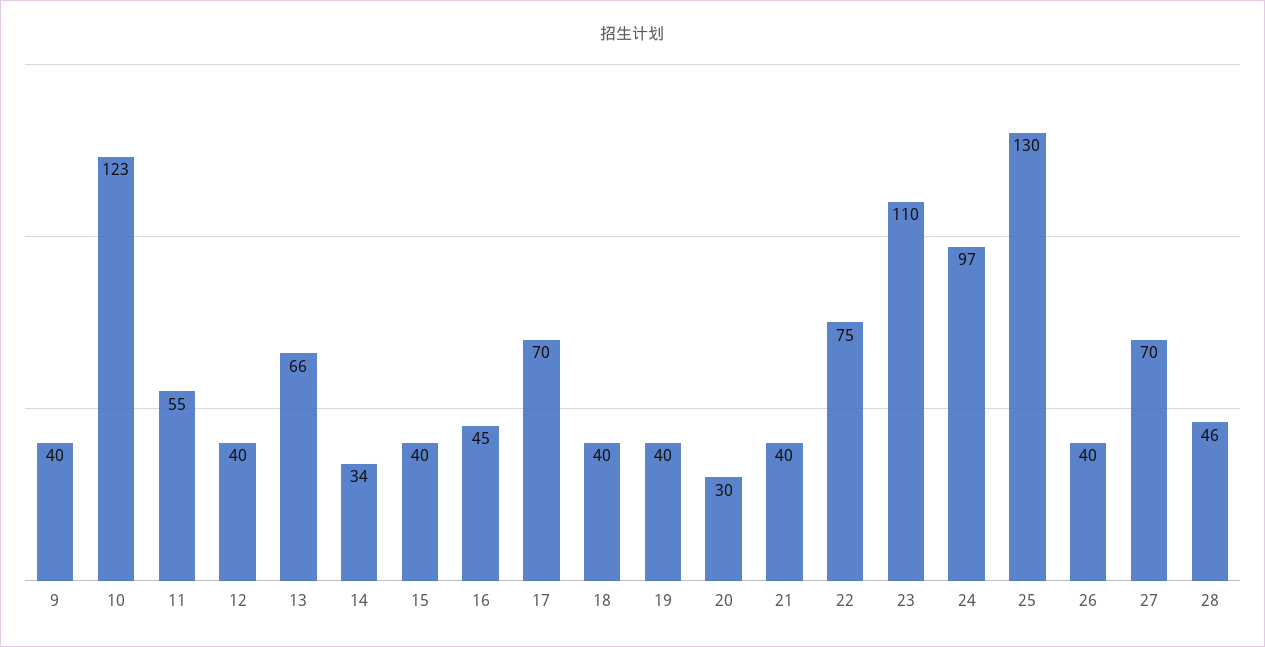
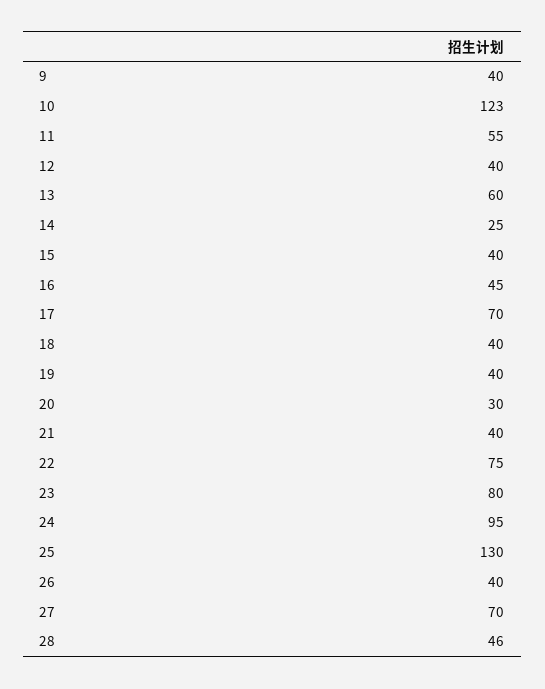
13: 66 -> 60
14: 34 -> 25
23: 110 -> 80
24: 97 -> 95

